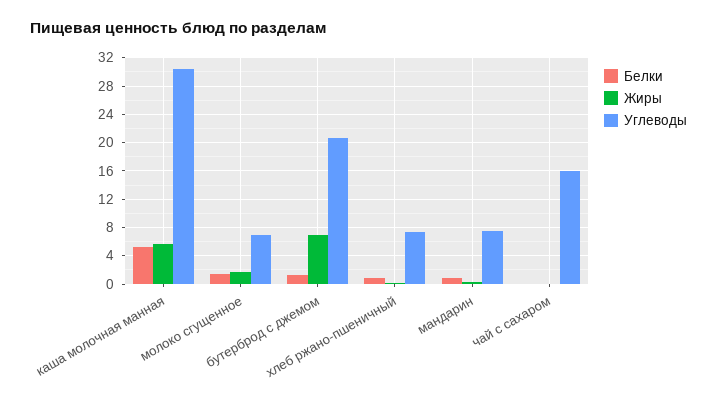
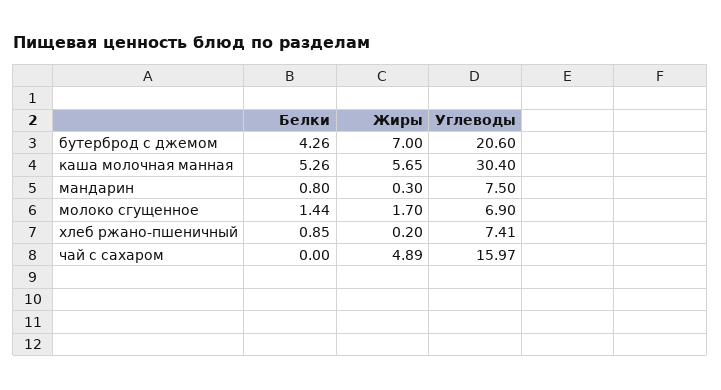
Белки, бутерброд с джемом: 1 -> 4.26
Жиры, чай с сахаром: 0 -> 4.89

